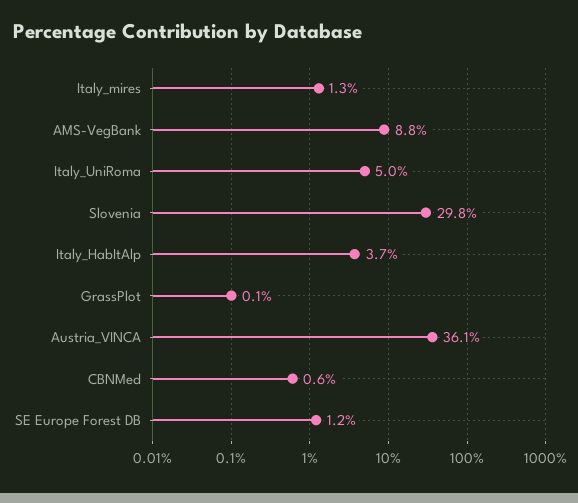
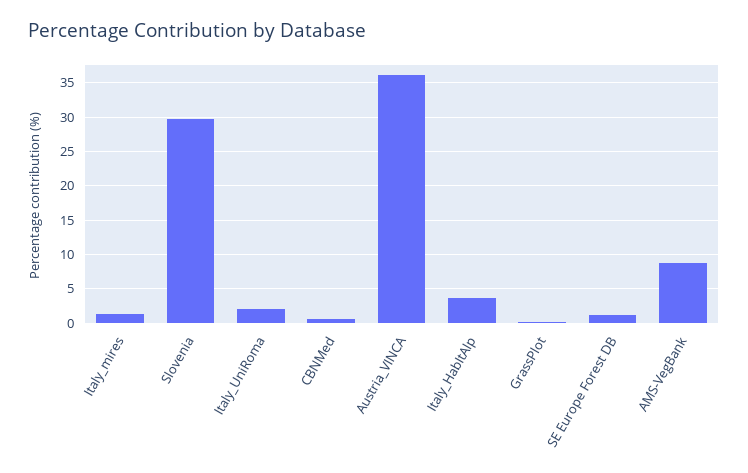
Italy_UniRoma: 5 -> 2

